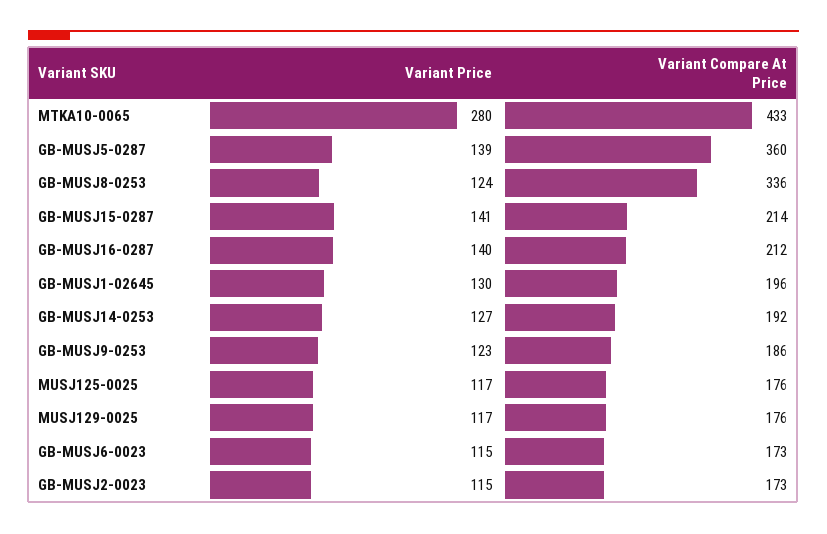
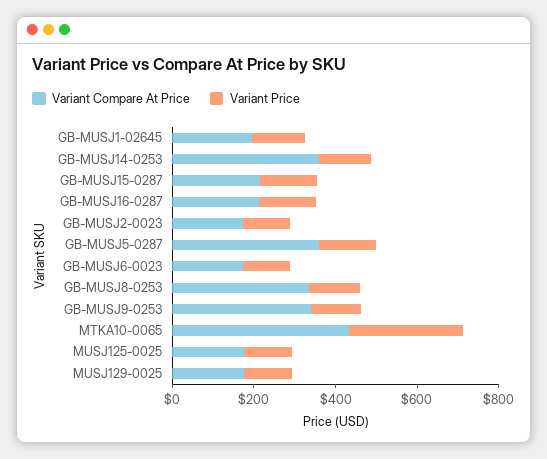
Variant Compare At Price, GB-MUSJ14-0253: 192 -> 350
Variant Compare At Price, GB-MUSJ9-0253: 186 -> 350

